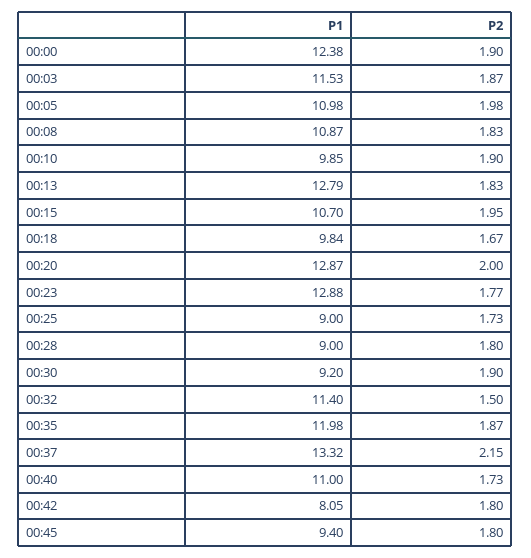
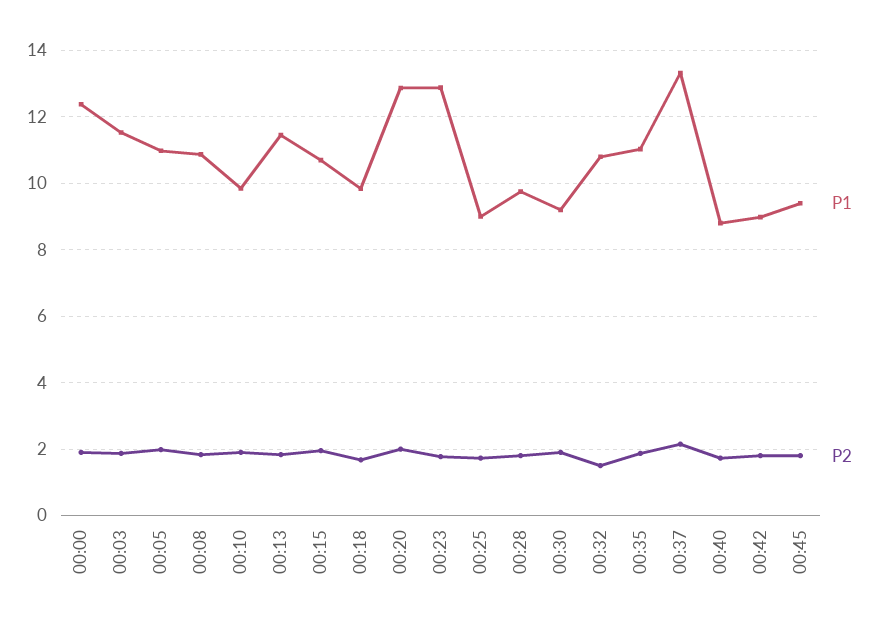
P1, 00:13: 12.79 -> 11.4
P1, 00:28: 9 -> 9.8
P1, 00:32: 11.4 -> 10.8
P1, 00:35: 11.98 -> 11
P1, 00:40: 11 -> 8.8
P1, 00:42: 8.05 -> 9

